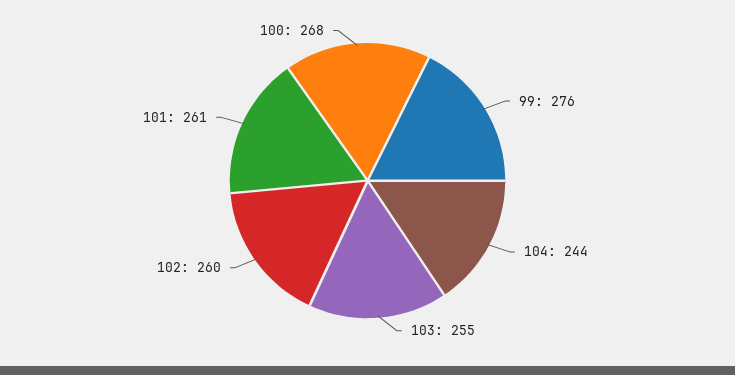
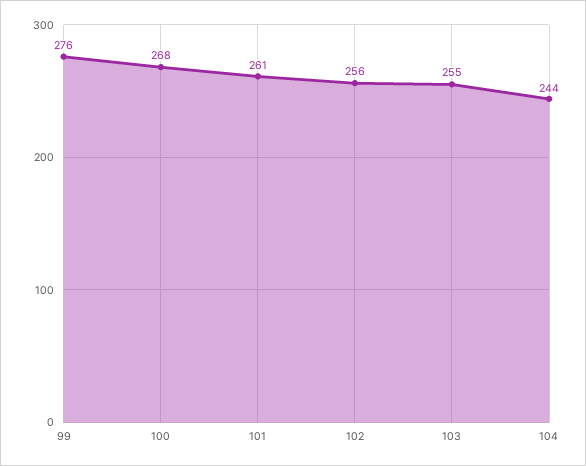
102: 260 -> 256

